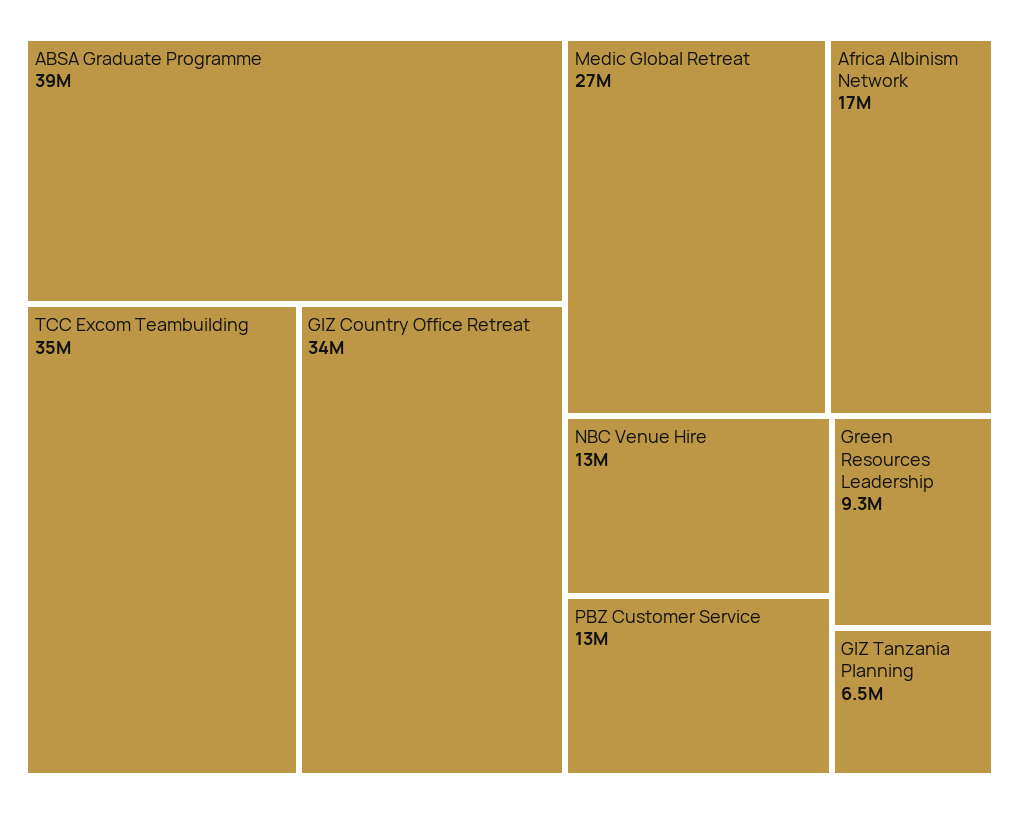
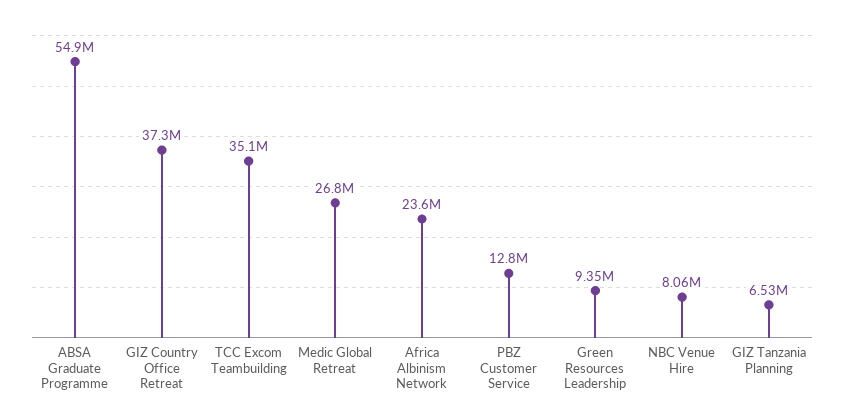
ABSA Graduate Programme: 39000000 -> 54900000
GIZ Country Office Retreat: 34000000 -> 37300000
Africa Albinism Network: 17000000 -> 23600000
NBC Venue Hire: 13000000 -> 8060000

